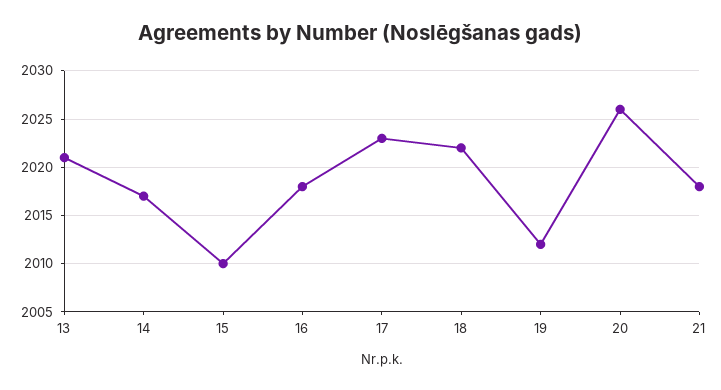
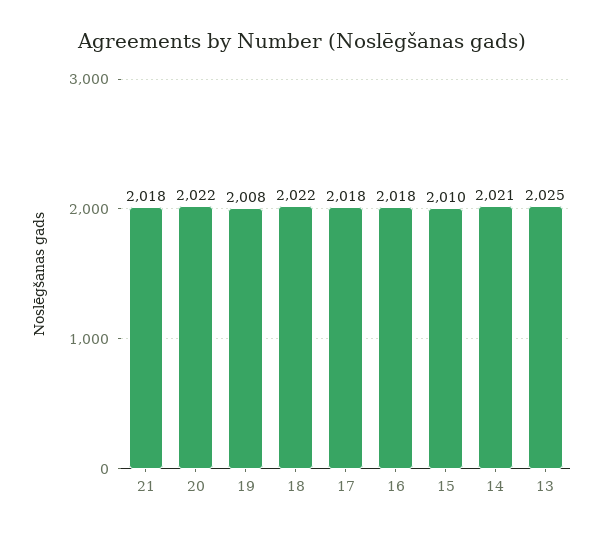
13: 2021 -> 2025
14: 2017 -> 2021
17: 2023 -> 2018
19: 2012 -> 2008
20: 2026 -> 2022

